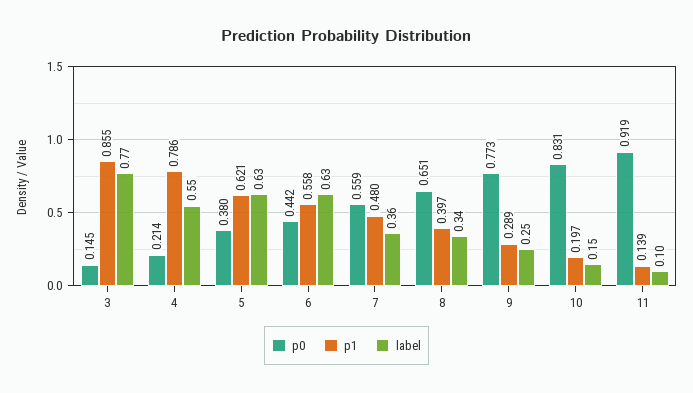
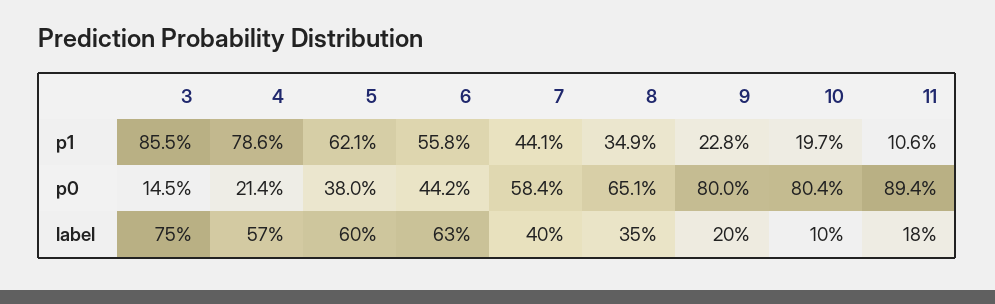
label, 3: 0.77 -> 0.75
label, 4: 0.55 -> 0.57
label, 5: 0.63 -> 0.6
p0, 7: 0.559 -> 0.584
p1, 7: 0.48 -> 0.441
label, 7: 0.36 -> 0.4
p1, 8: 0.397 -> 0.349
label, 8: 0.34 -> 0.35
p0, 9: 0.773 -> 0.8
p1, 9: 0.289 -> 0.228
label, 9: 0.25 -> 0.2
p0, 10: 0.831 -> 0.804
label, 10: 0.15 -> 0.1
p0, 11: 0.919 -> 0.894
p1, 11: 0.139 -> 0.106
label, 11: 0.1 -> 0.18

